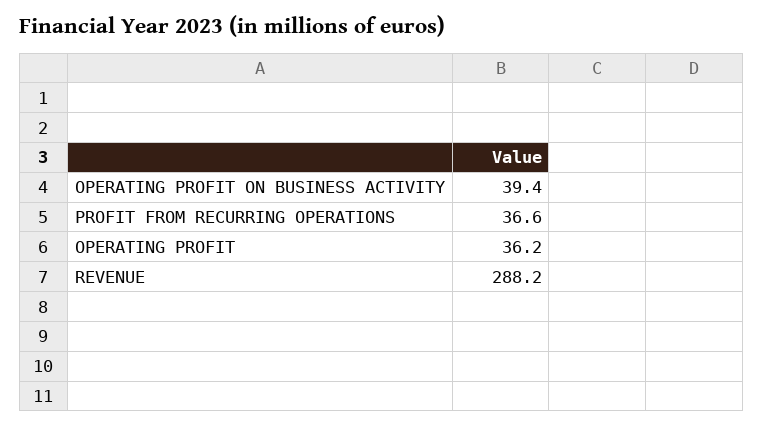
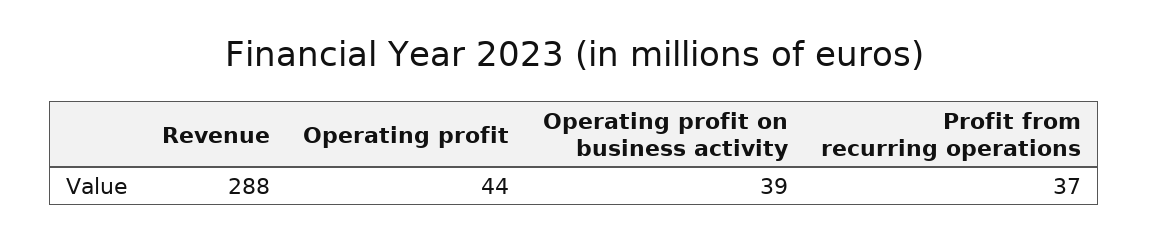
OPERATING PROFIT: 36.2 -> 44

